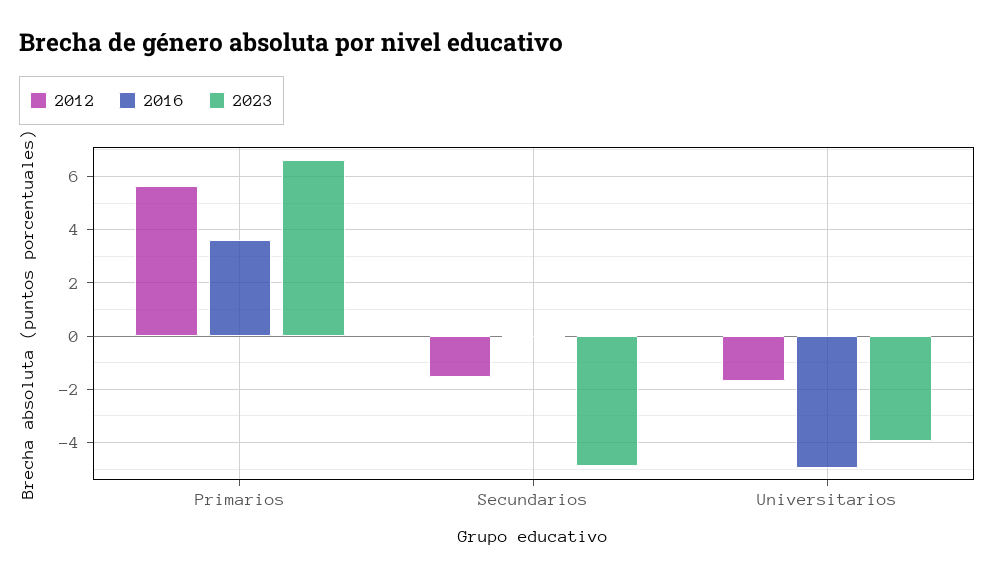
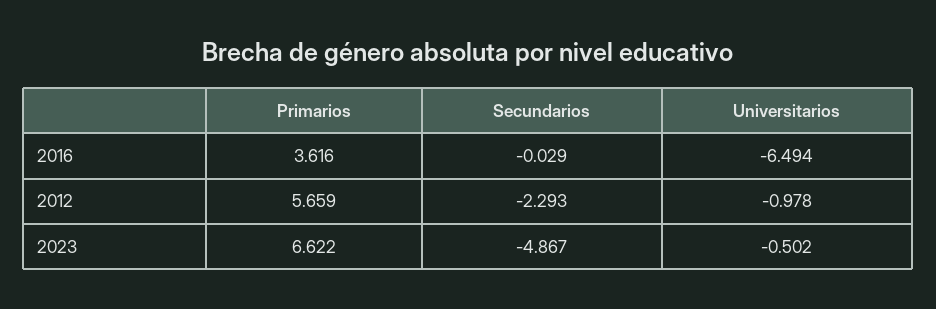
2012, Secundarios: -1.5 -> -2.293
2012, Universitarios: -1.75 -> -0.978
2016, Universitarios: -5 -> -6.494
2023, Universitarios: -4 -> -0.502

